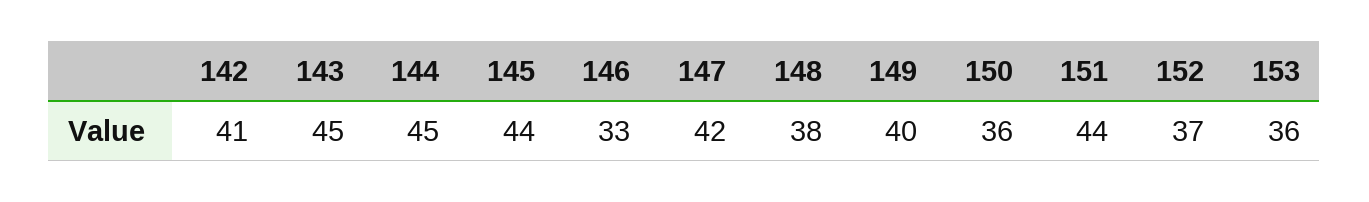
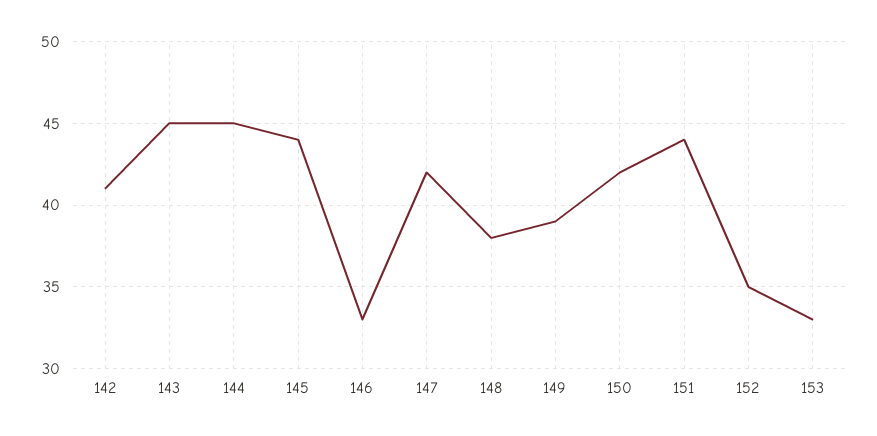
149: 40 -> 39
150: 36 -> 42
152: 37 -> 35
153: 36 -> 33

